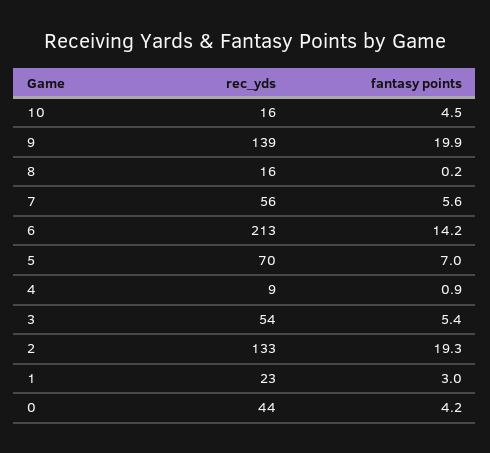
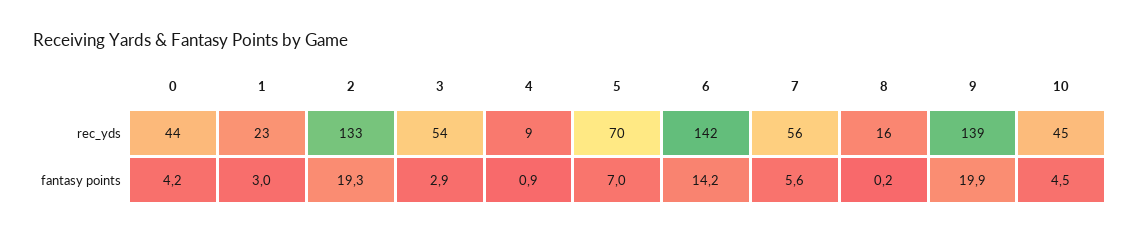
rec_yds, 10: 16 -> 45
rec_yds, 6: 213 -> 142
fantasy points, 3: 5.4 -> 2.9

